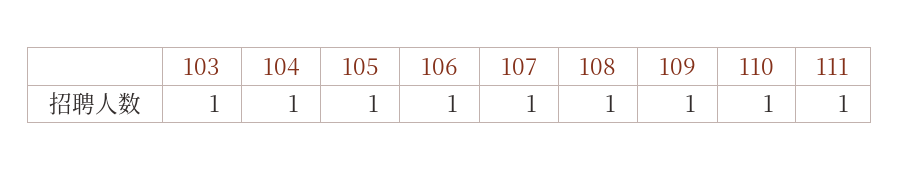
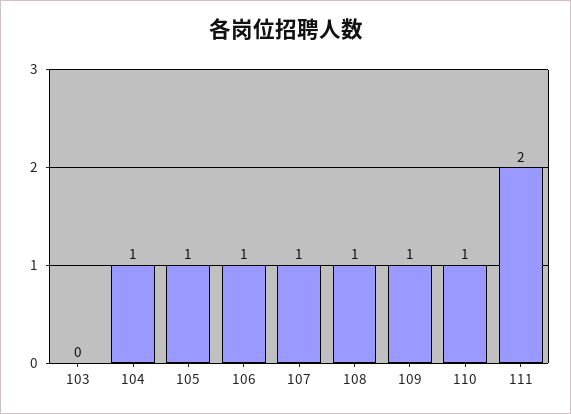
103: 1 -> 0
111: 1 -> 2

